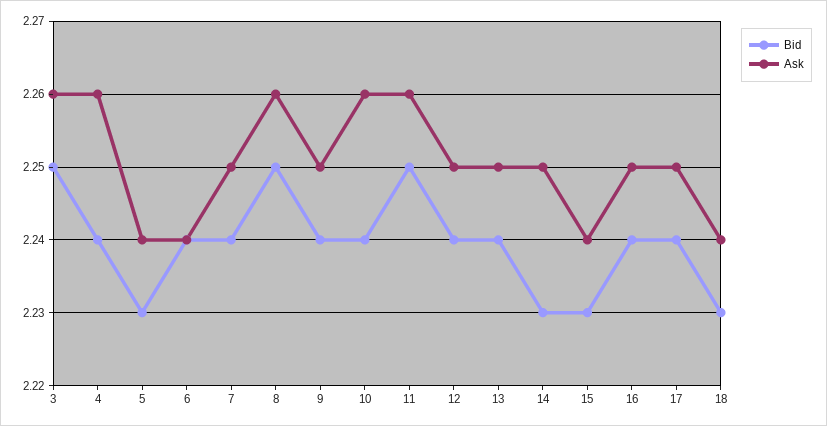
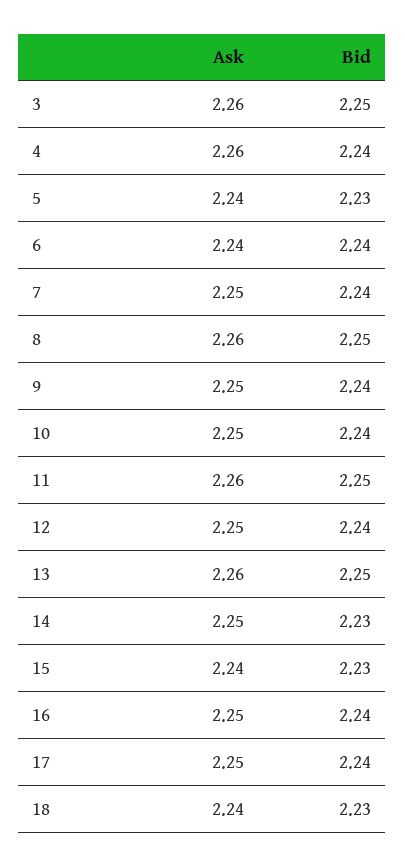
Ask, 10: 2.26 -> 2.25
Bid, 13: 2.24 -> 2.25
Ask, 13: 2.25 -> 2.26

